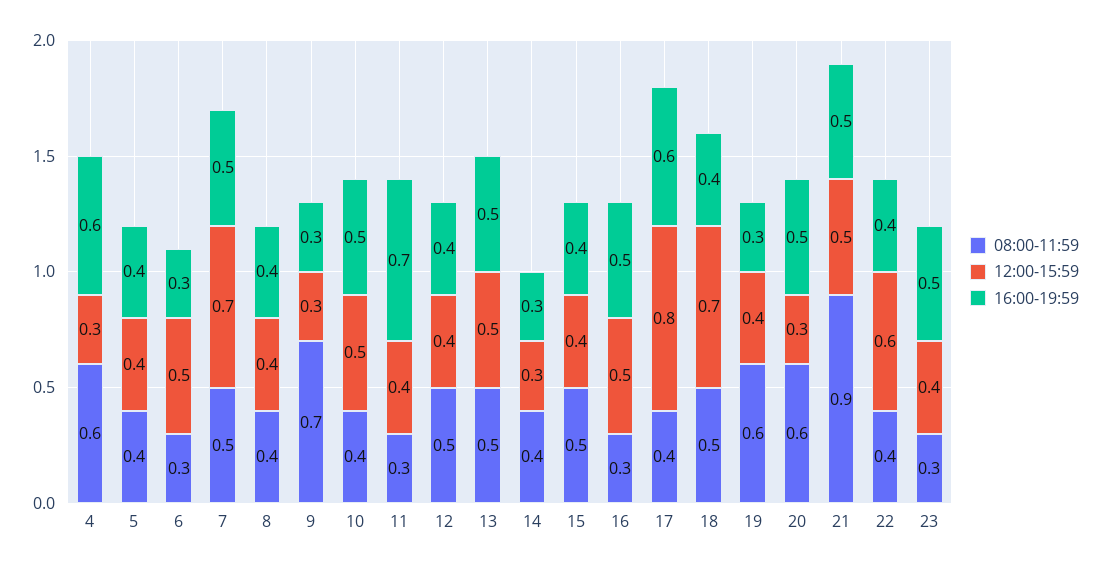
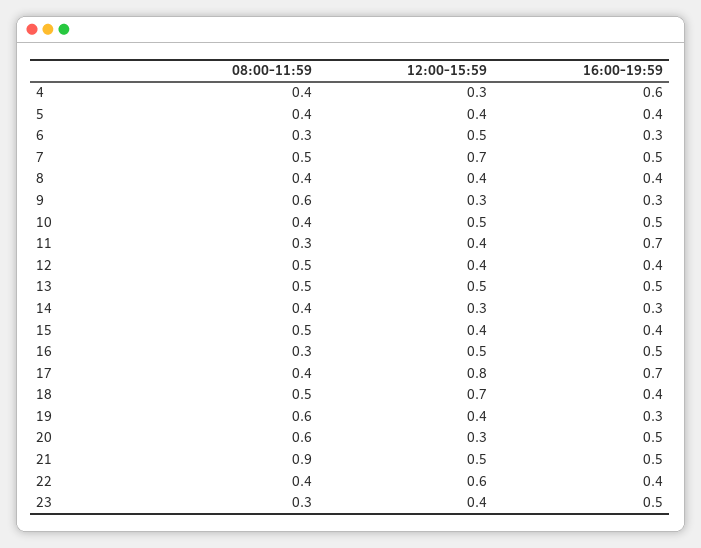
08:00-11:59, 4: 0.6 -> 0.4
08:00-11:59, 9: 0.7 -> 0.6
16:00-19:59, 17: 0.6 -> 0.7

